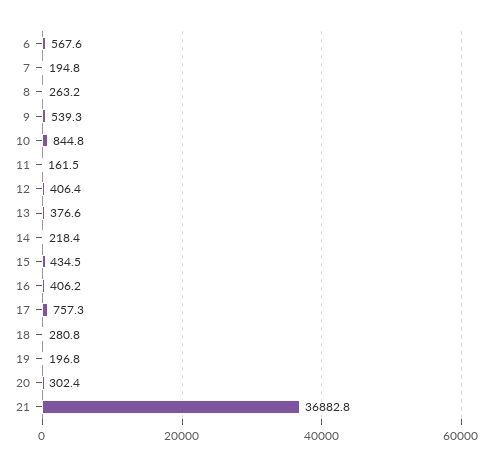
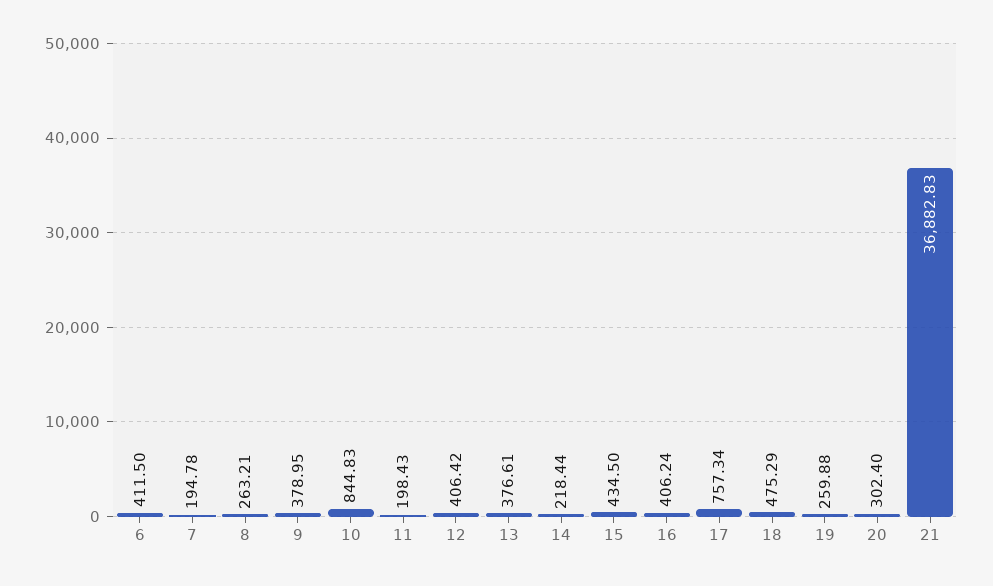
6: 567.6 -> 411.5
9: 539.3 -> 378.95
11: 161.5 -> 198.43
18: 280.8 -> 475.29
19: 196.8 -> 259.88

